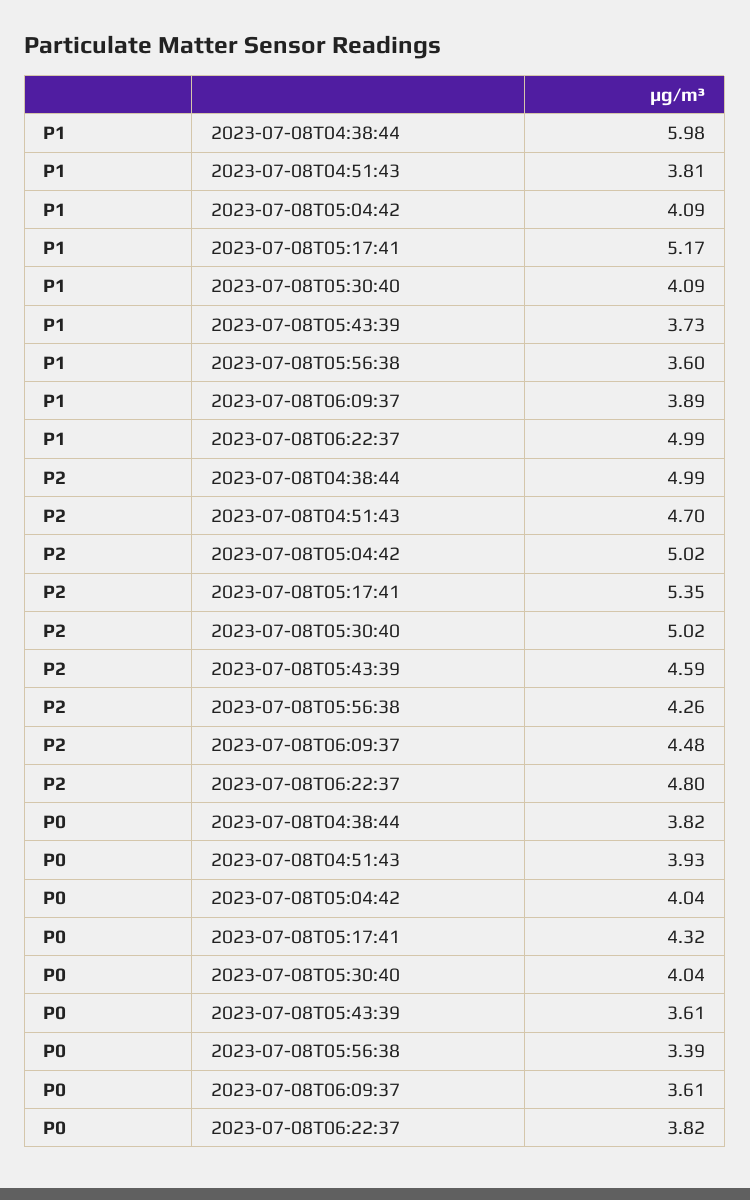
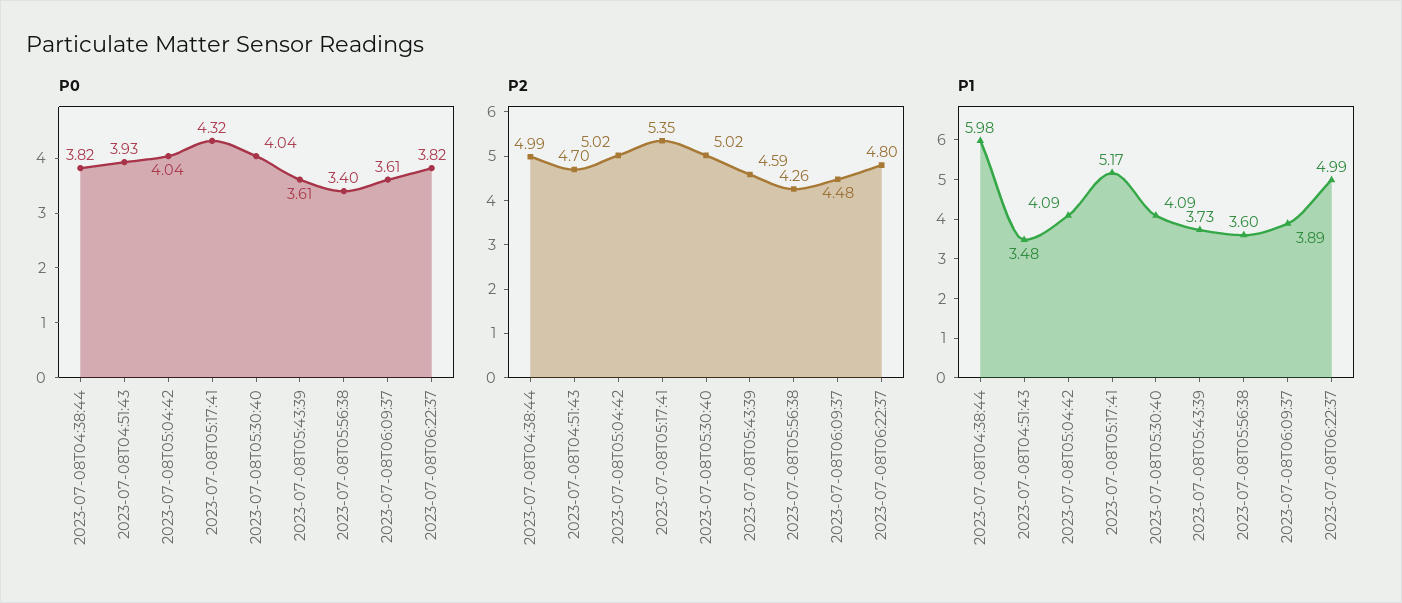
P1, 2023-07-08T04:51:43: 3.81 -> 3.48
P0, 2023-07-08T05:56:38: 3.39 -> 3.4

